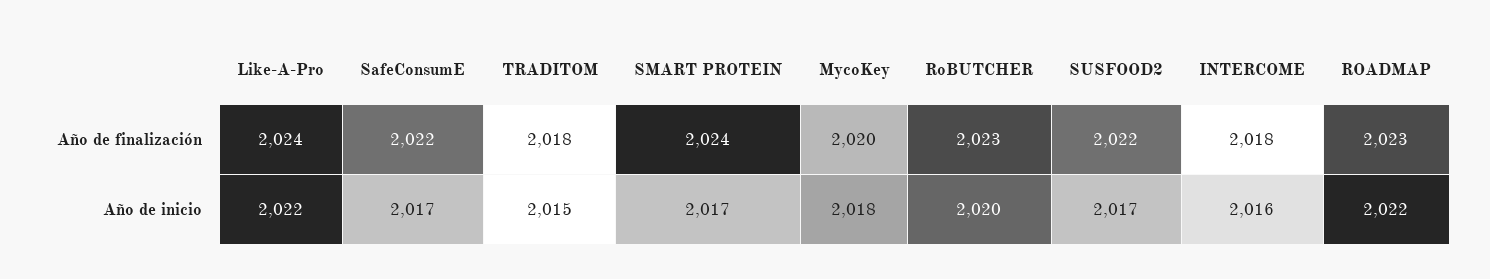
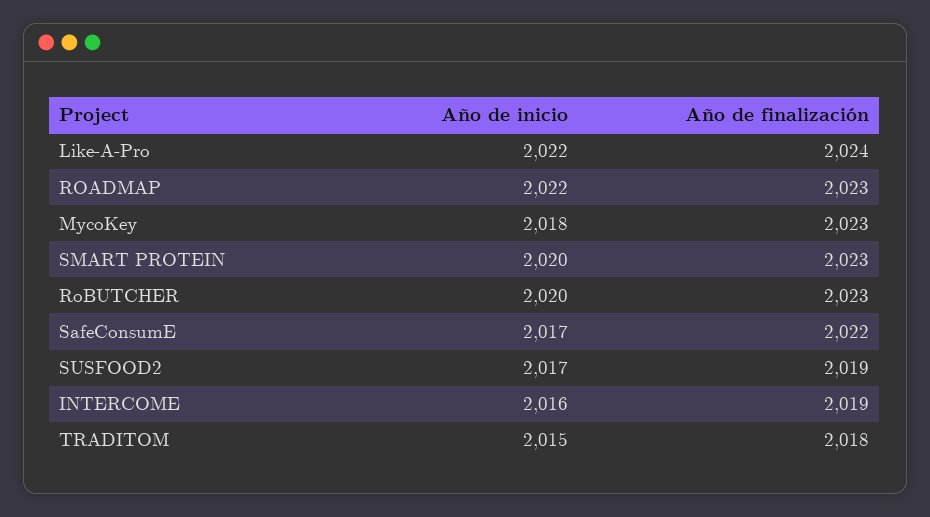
SMART PROTEIN, Año de finalización: 2024 -> 2023
MycoKey, Año de finalización: 2020 -> 2023
SUSFOOD2, Año de finalización: 2022 -> 2019
INTERCOME, Año de finalización: 2018 -> 2019
SMART PROTEIN, Año de inicio: 2017 -> 2020

